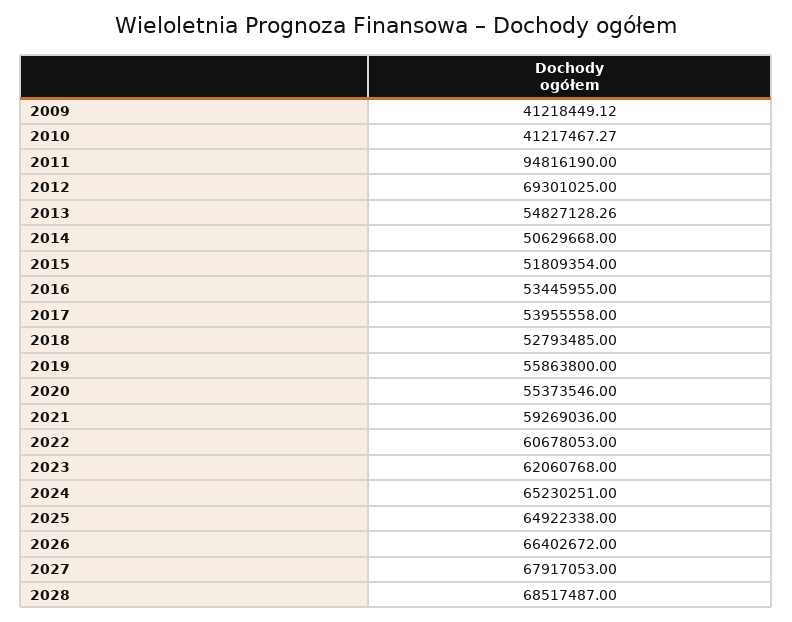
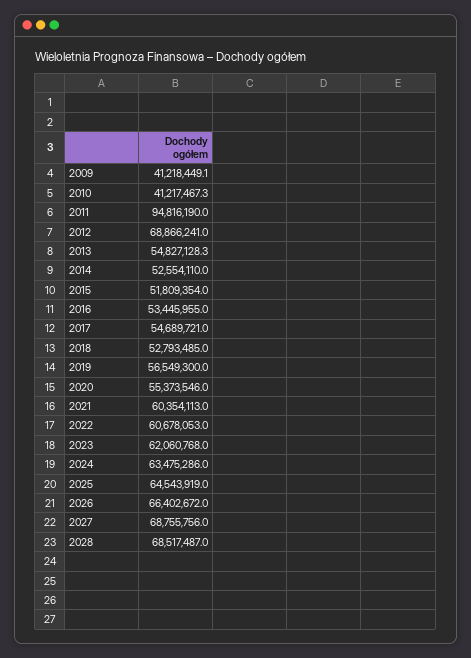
2012: 69301025 -> 68866241
2014: 50629668 -> 52554110
2017: 53955558 -> 54689721
2019: 55863800 -> 56549300
2021: 59269036 -> 60354113
2024: 65230251 -> 63475286
2025: 64922338 -> 64543919
2027: 67917053 -> 68755756

